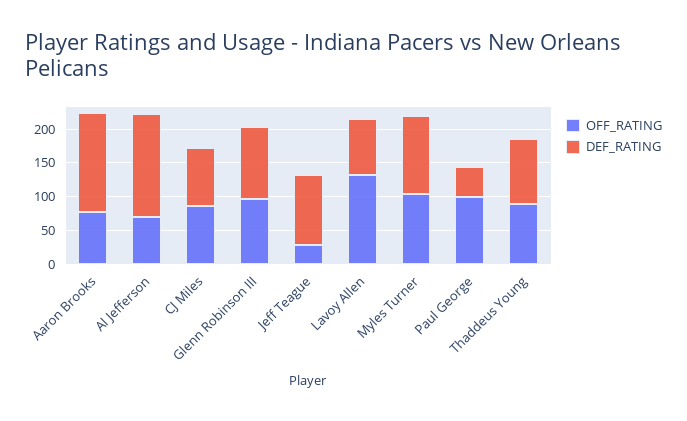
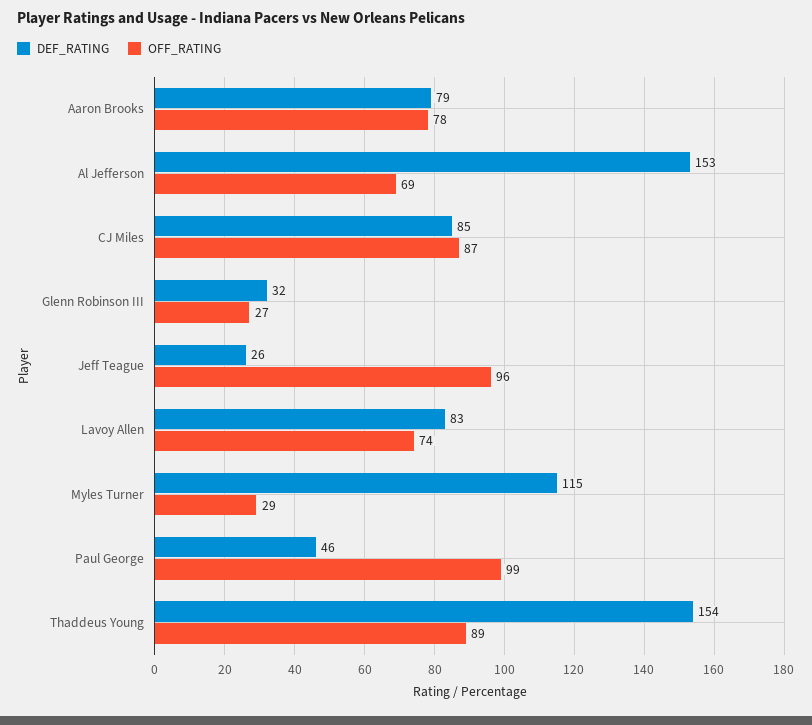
DEF_RATING, Aaron Brooks: 150 -> 79
OFF_RATING, Glenn Robinson III: 100 -> 27
DEF_RATING, Glenn Robinson III: 100 -> 32
OFF_RATING, Jeff Teague: 25 -> 96
DEF_RATING, Jeff Teague: 100 -> 26
OFF_RATING, Lavoy Allen: 125 -> 74
OFF_RATING, Myles Turner: 100 -> 29
DEF_RATING, Thaddeus Young: 100 -> 154

